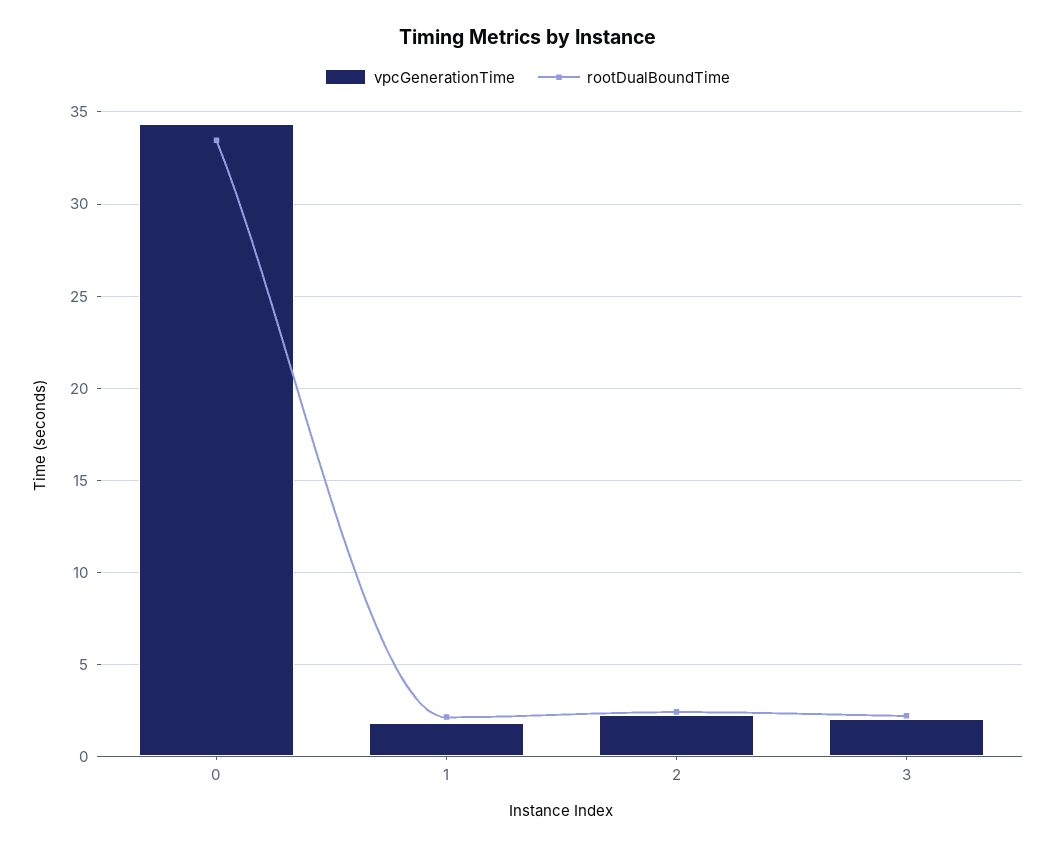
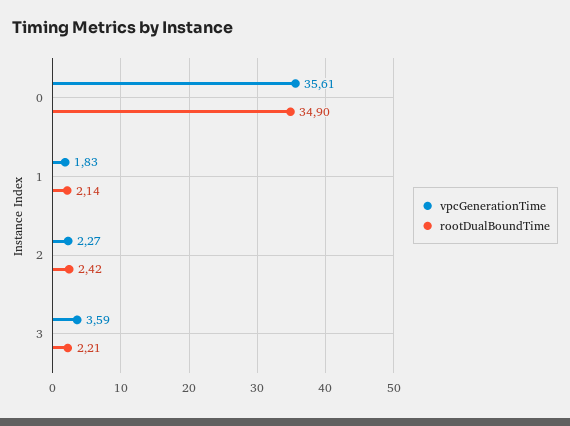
vpcGenerationTime, 0: 34.5 -> 35.61
rootDualBoundTime, 0: 33.5 -> 34.9
vpcGenerationTime, 3: 2 -> 3.59

